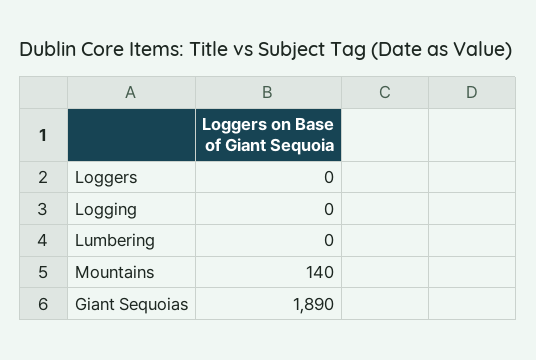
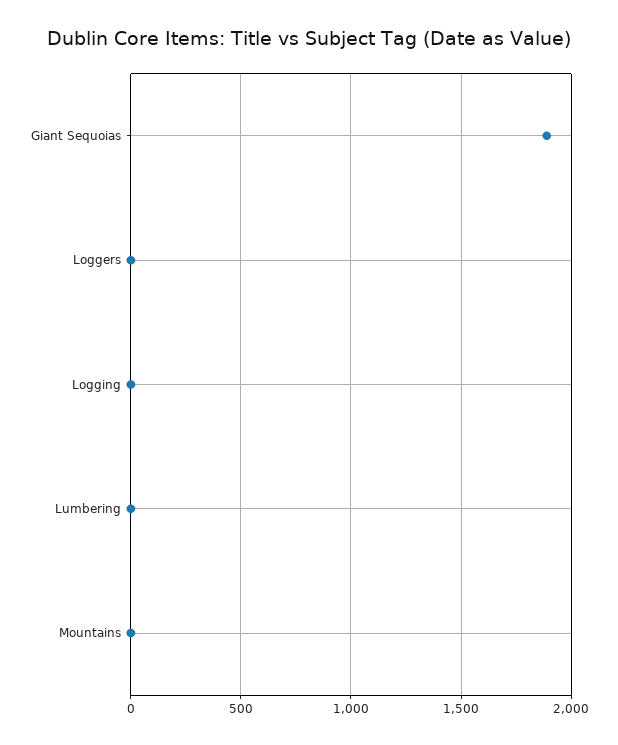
Mountains: 140 -> 0

